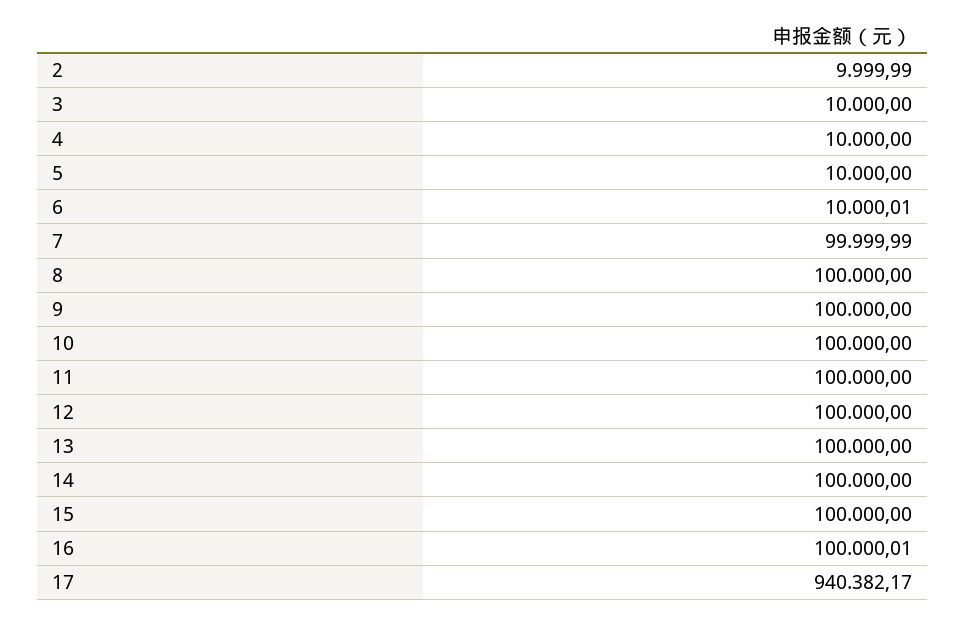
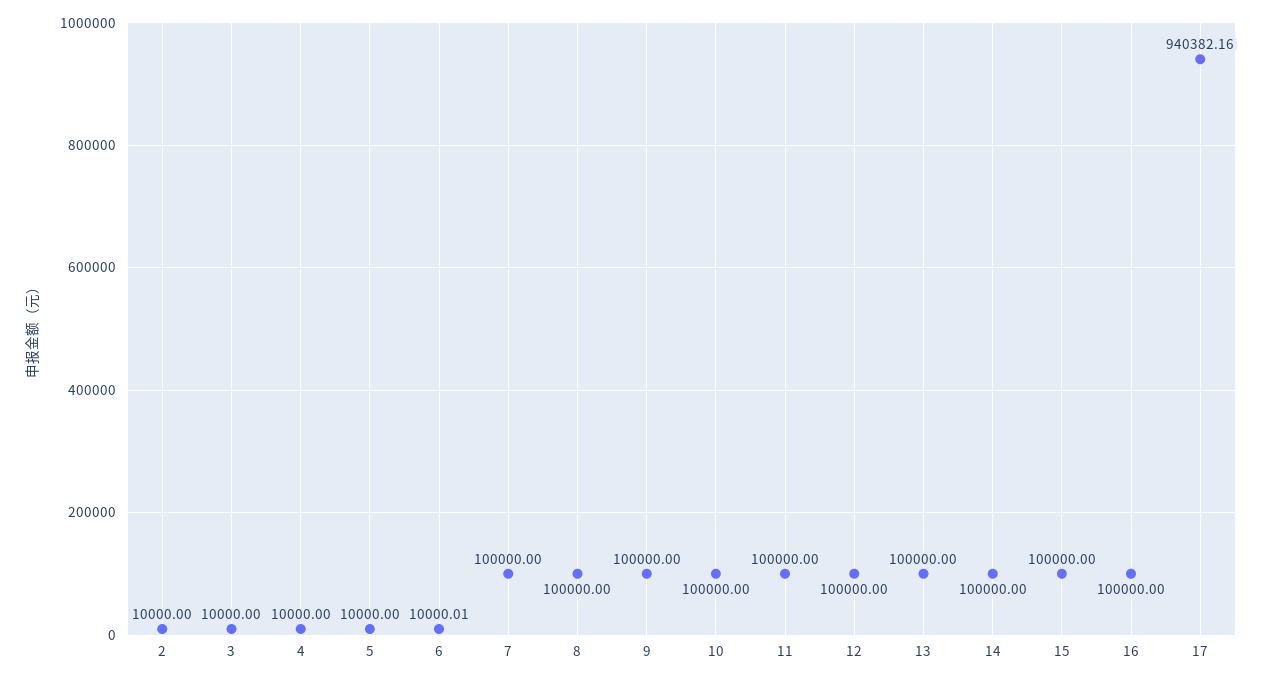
2: 9999.99 -> 10000
7: 99999.99 -> 100000
16: 100000.01 -> 100000
17: 940382.17 -> 940382.16

